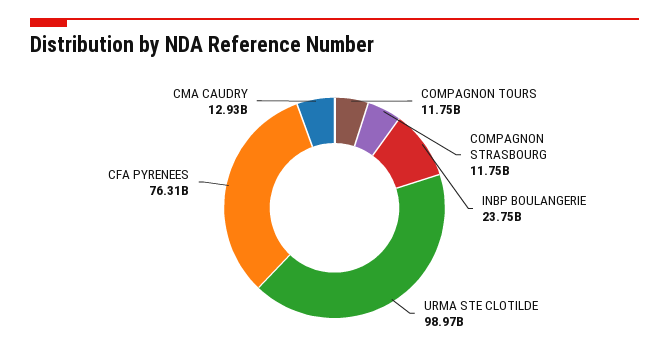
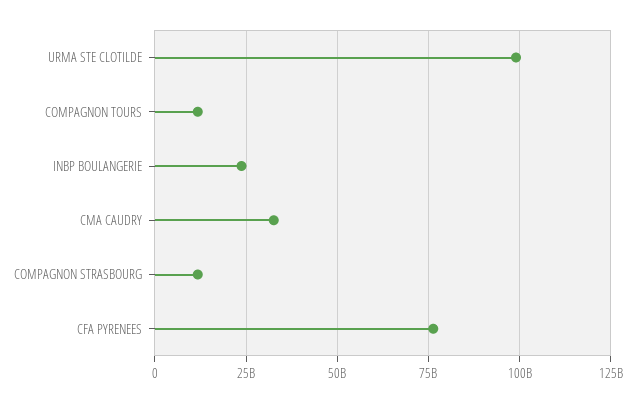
CMA CAUDRY: 12930000000 -> 32500000000

